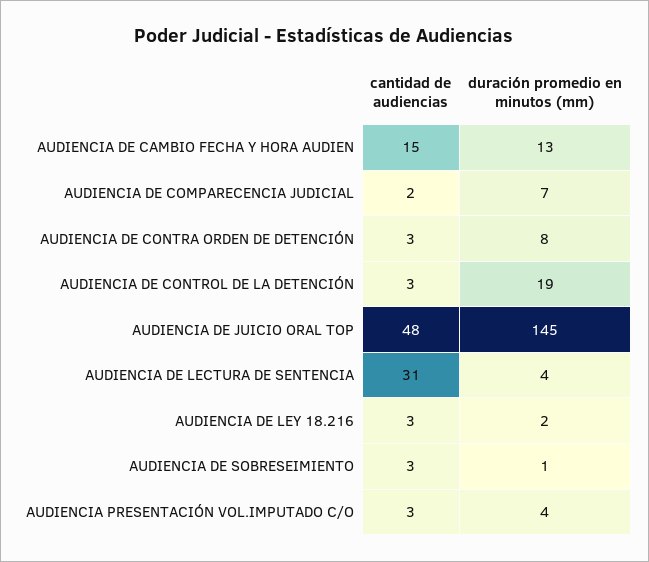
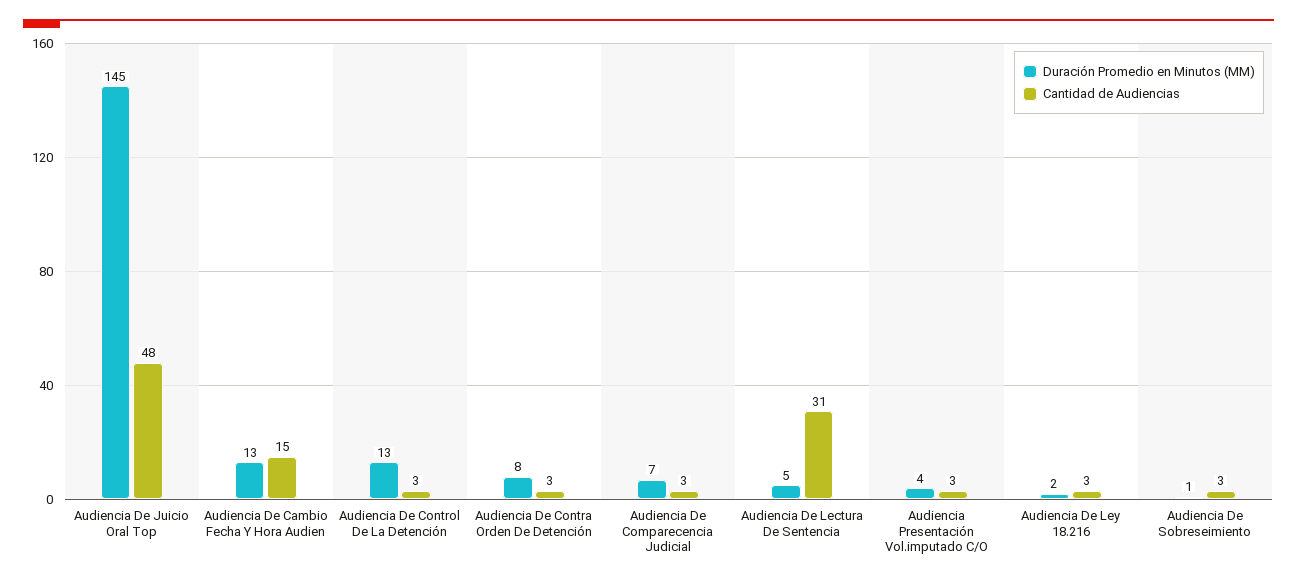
cantidad de audiencias, AUDIENCIA DE COMPARECENCIA JUDICIAL: 2 -> 3
duración promedio en minutos (mm), AUDIENCIA DE CONTROL DE LA DETENCIÓN: 19 -> 13
duración promedio en minutos (mm), AUDIENCIA DE LECTURA DE SENTENCIA: 4 -> 5

